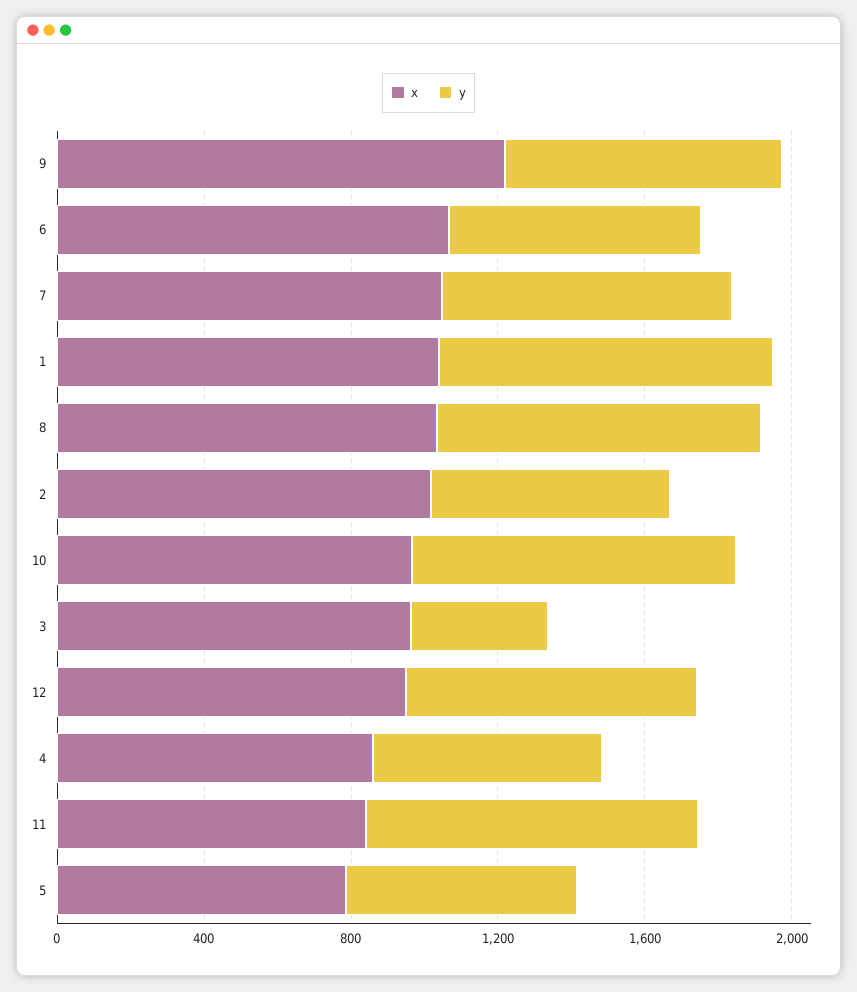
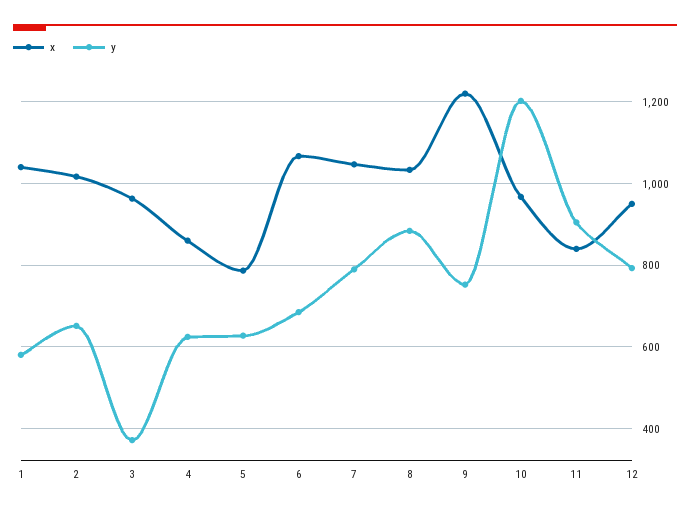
y, 1: 900 -> 580
y, 10: 900 -> 1200

